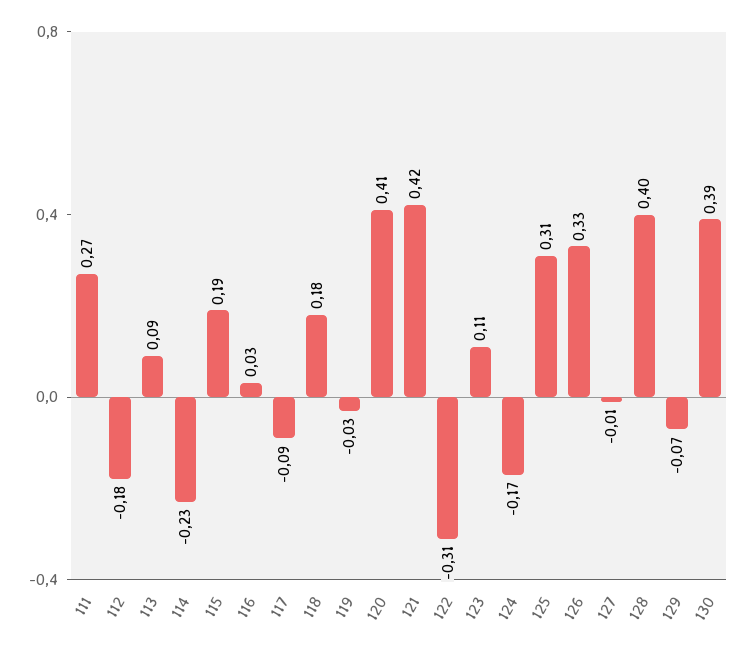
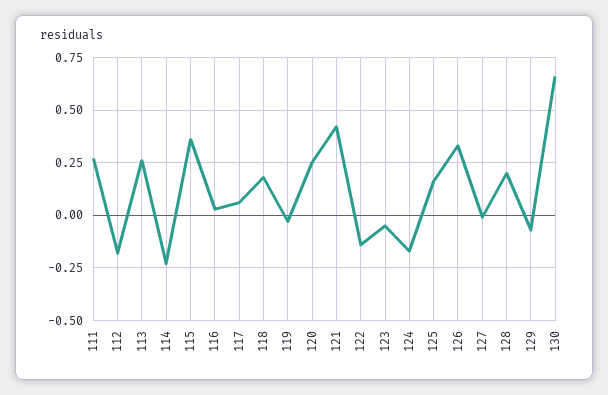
113: 0.09 -> 0.25
115: 0.19 -> 0.35
117: -0.09 -> 0.05
120: 0.41 -> 0.25
122: -0.31 -> -0.15
123: 0.11 -> -0.05
125: 0.31 -> 0.15
128: 0.4 -> 0.2
130: 0.39 -> 0.65

